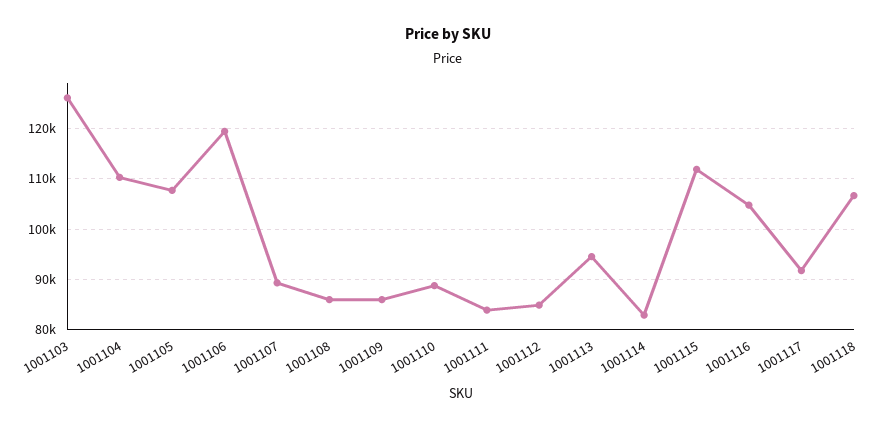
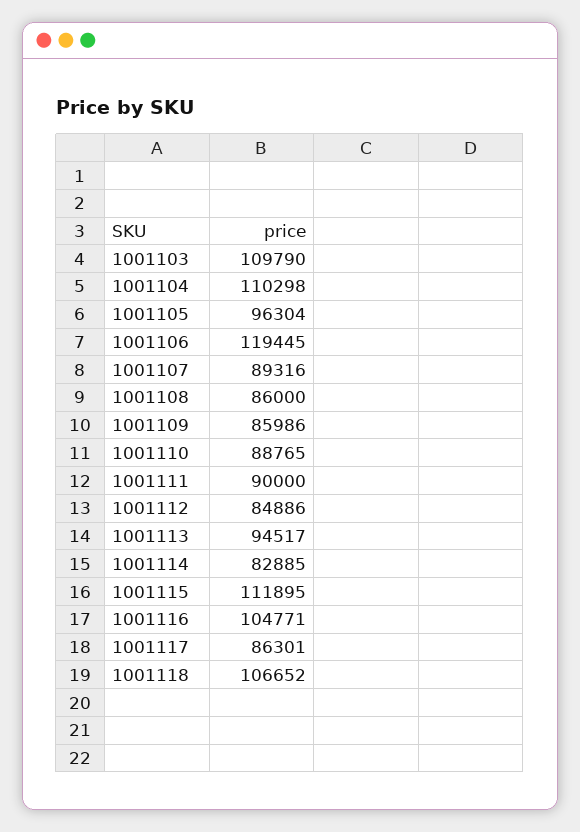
1001103: 126000 -> 109790
1001105: 108000 -> 96304
1001111: 84000 -> 90000
1001117: 92000 -> 86301

